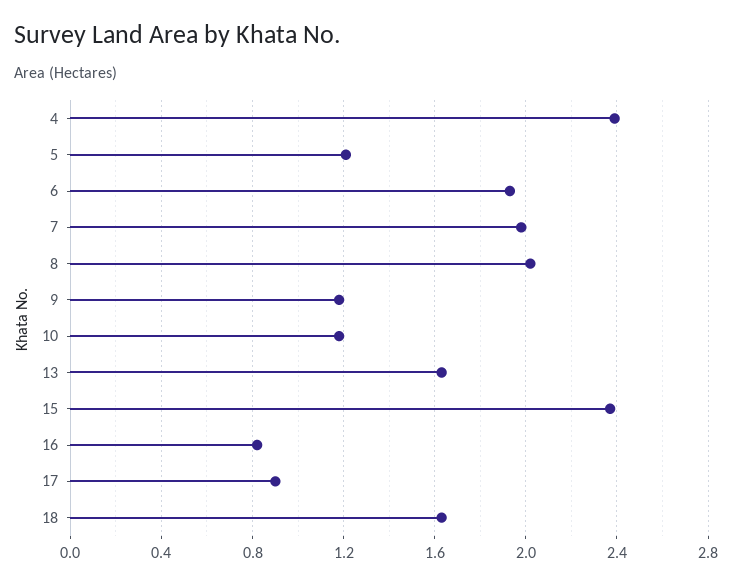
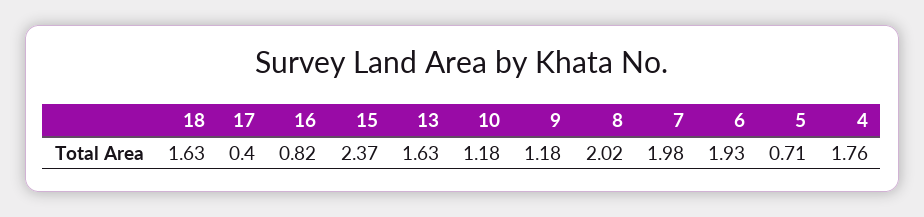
4: 2.4 -> 1.76
5: 1.2 -> 0.71
17: 0.9 -> 0.4

